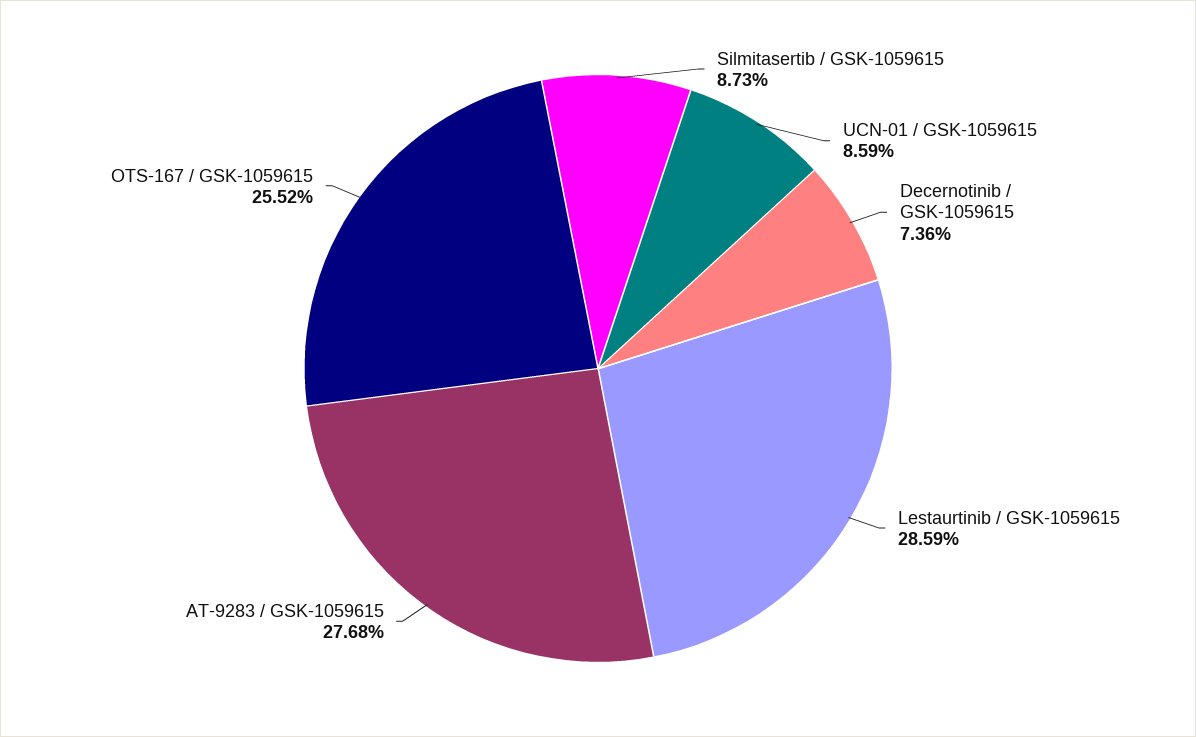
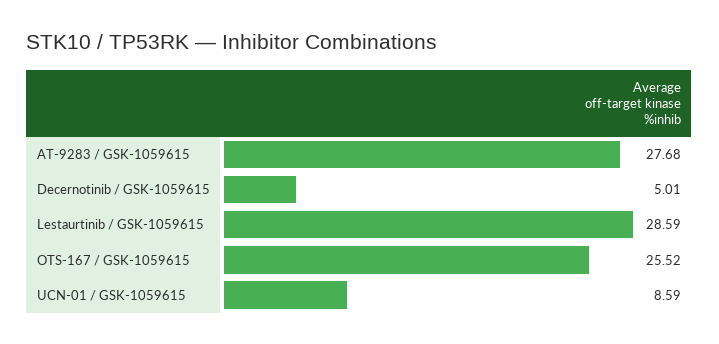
Silmitasertib / GSK-1059615: 8.73 -> none
Decernotinib / GSK-1059615: 7.36 -> 5.01

